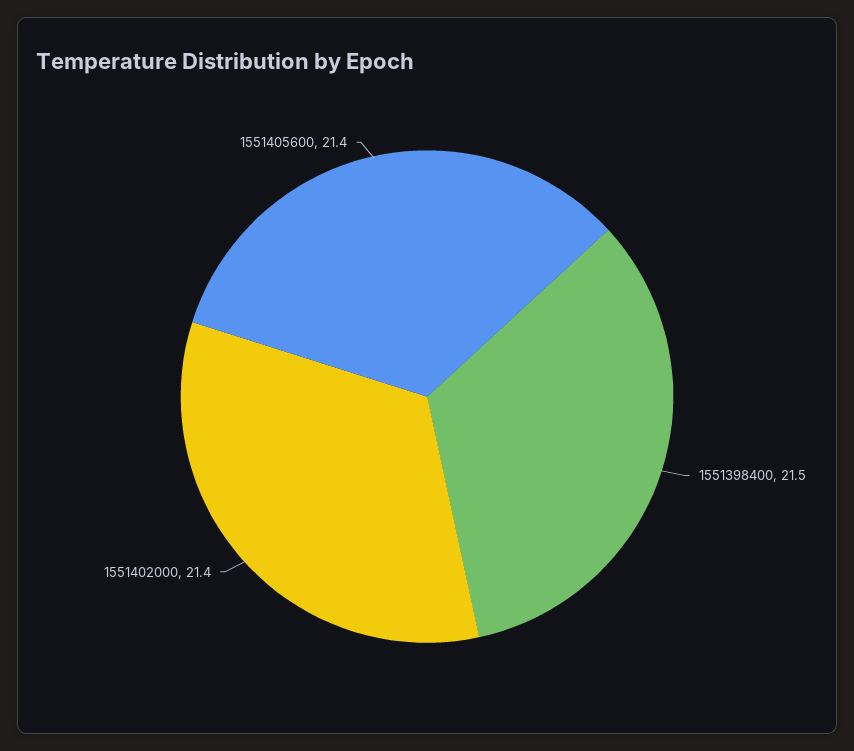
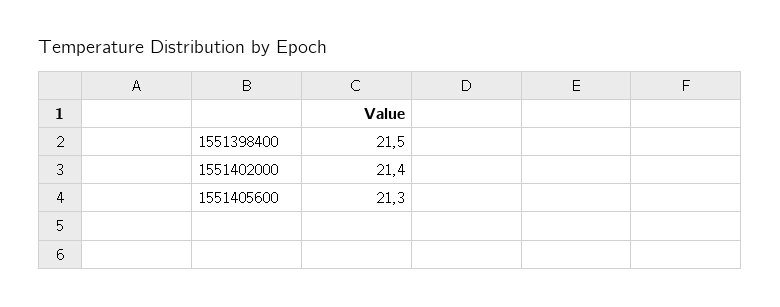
1551405600: 21.4 -> 21.3

